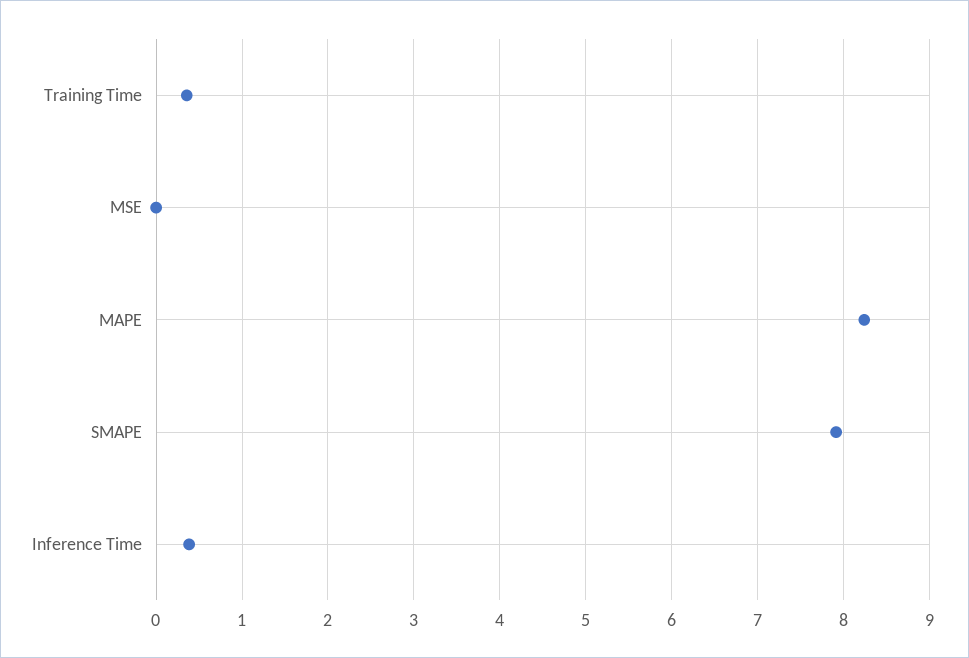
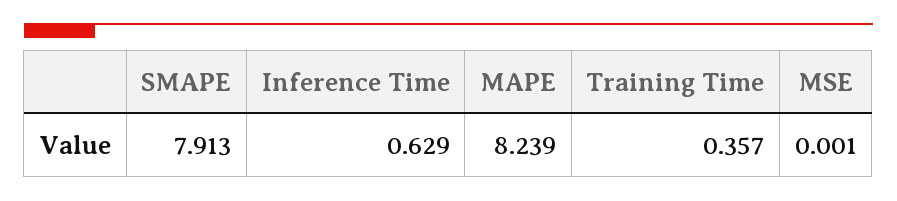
Inference Time: 0.4 -> 0.629

